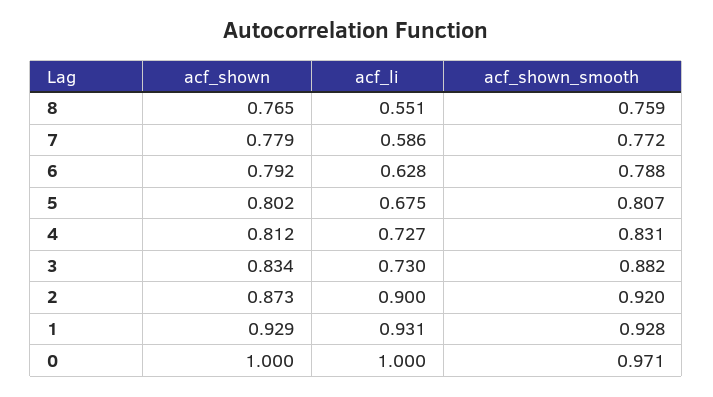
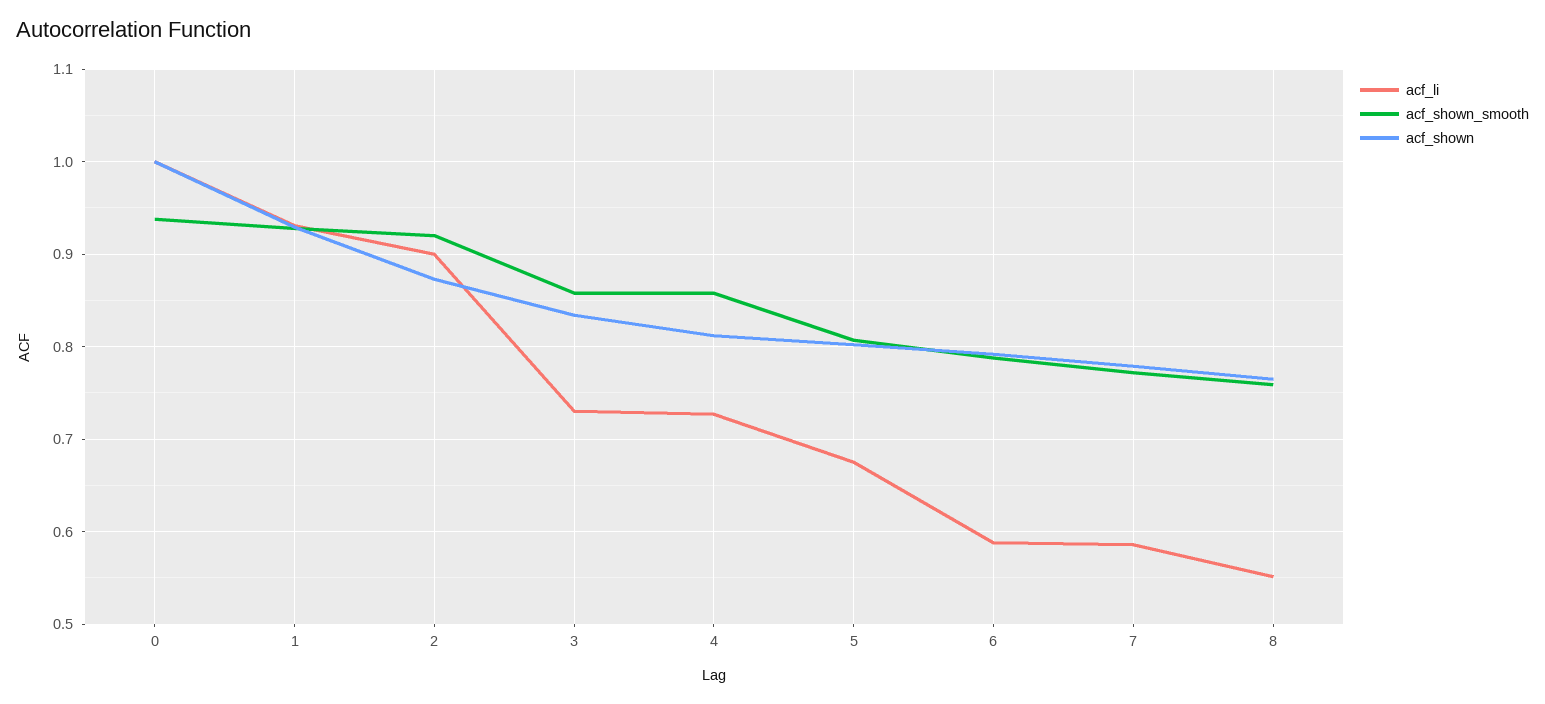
acf_li, 6: 0.628 -> 0.59
acf_shown_smooth, 4: 0.831 -> 0.86
acf_shown_smooth, 3: 0.882 -> 0.86
acf_shown_smooth, 0: 0.971 -> 0.94

